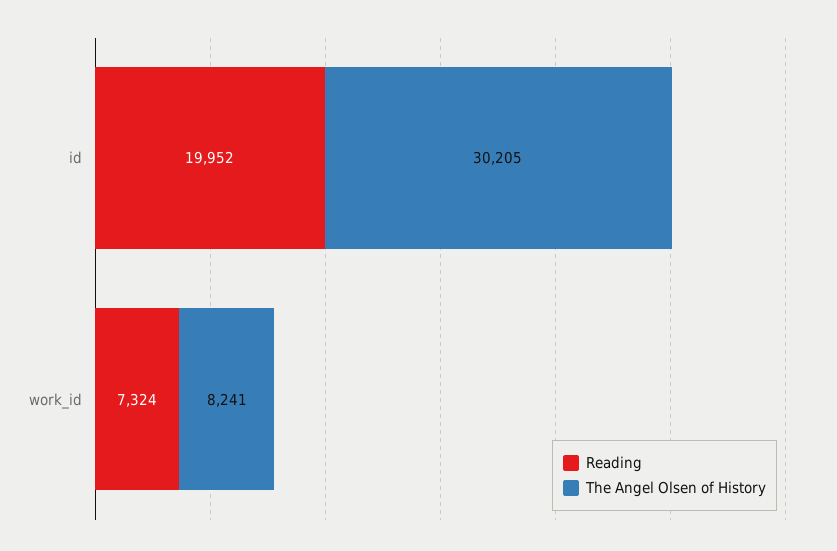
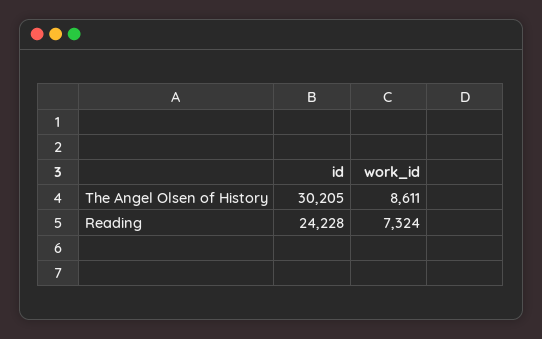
Reading, id: 19952 -> 24228
The Angel Olsen of History, work_id: 8241 -> 8611

